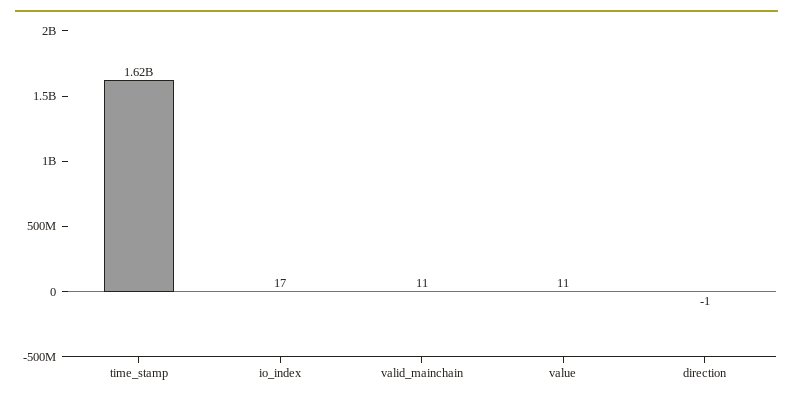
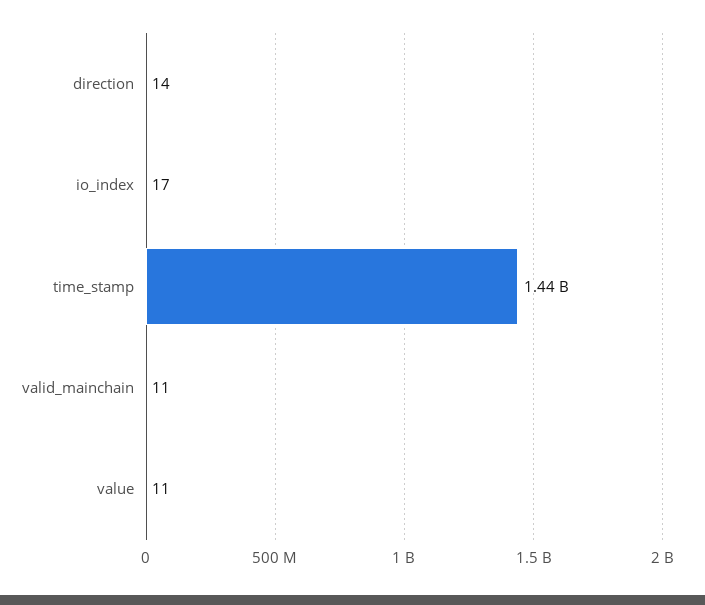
time_stamp: 1620000000 -> 1440000000
direction: -1 -> 14

